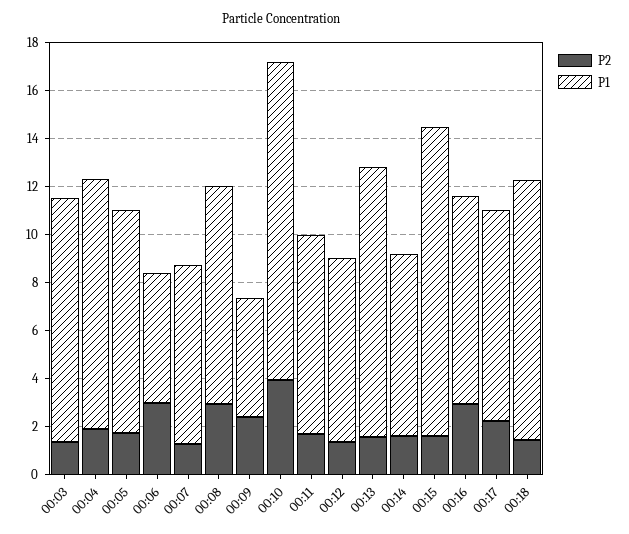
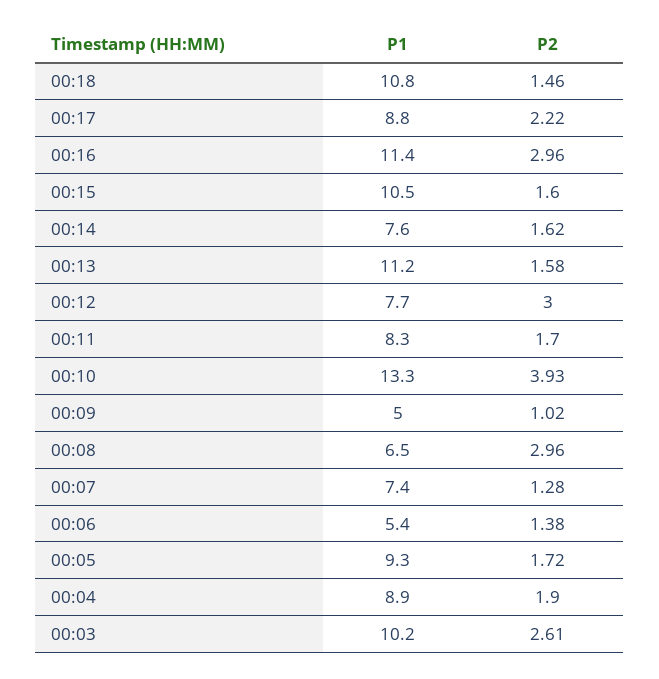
P2, 00:03: 1.5 -> 2.61
P1, 00:04: 10.5 -> 8.9
P2, 00:06: 3 -> 1.38
P1, 00:08: 9 -> 6.5
P2, 00:09: 2.5 -> 1.02
P2, 00:12: 1.5 -> 3
P1, 00:15: 13 -> 10.5
P1, 00:16: 8.5 -> 11.4

